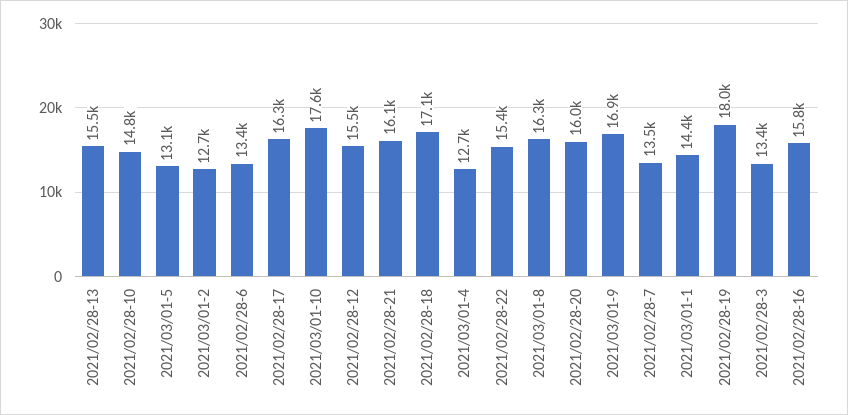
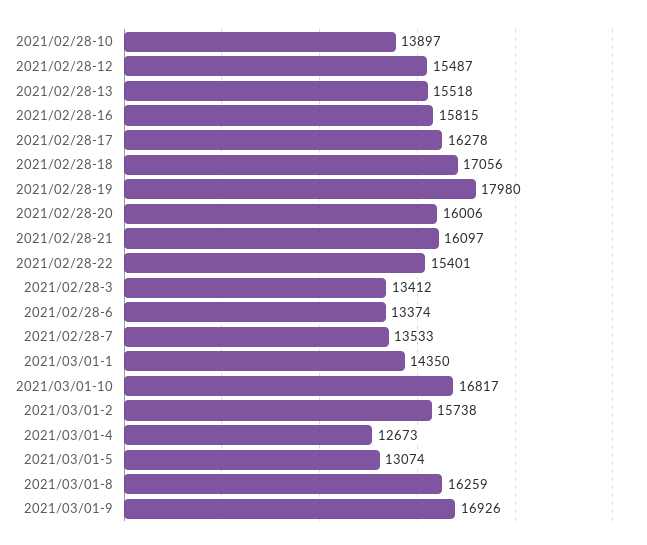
2021/02/28-10: 14800 -> 13897
2021/03/01-2: 12700 -> 15738
2021/03/01-10: 17600 -> 16817

